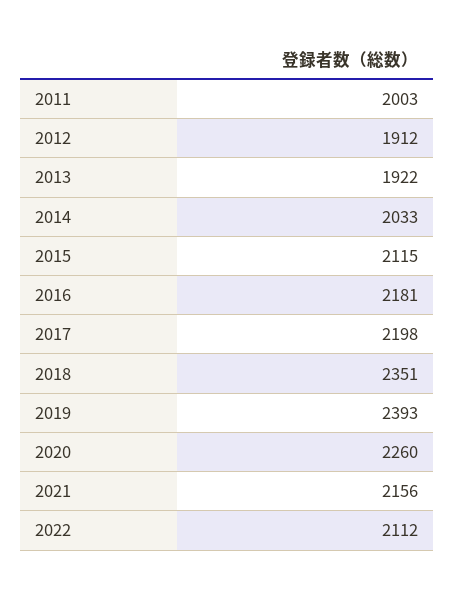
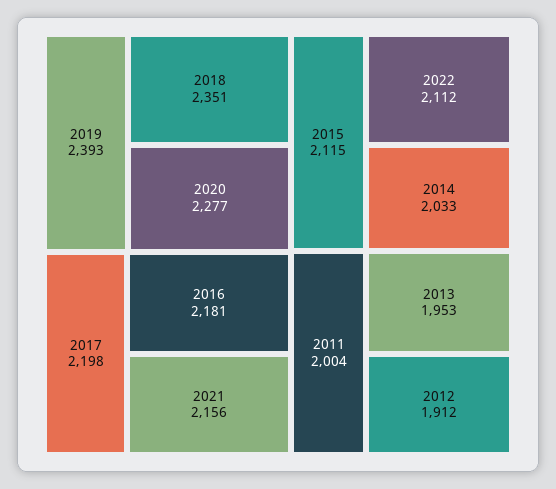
2011: 2003 -> 2004
2013: 1922 -> 1953
2020: 2260 -> 2277

